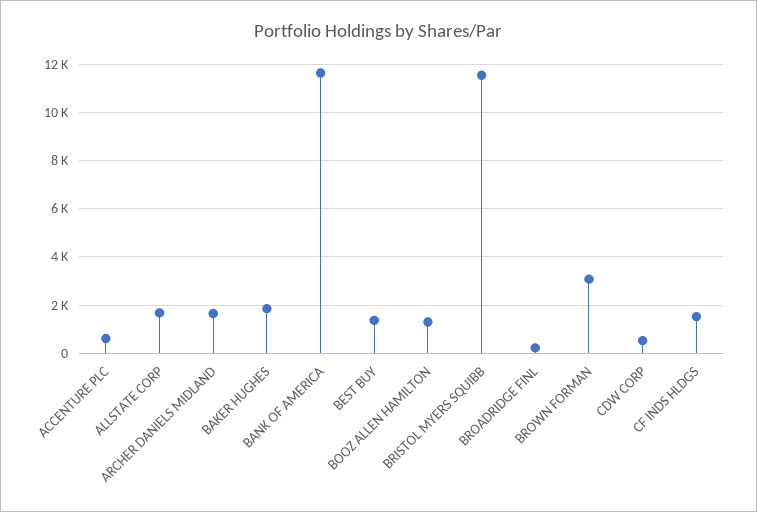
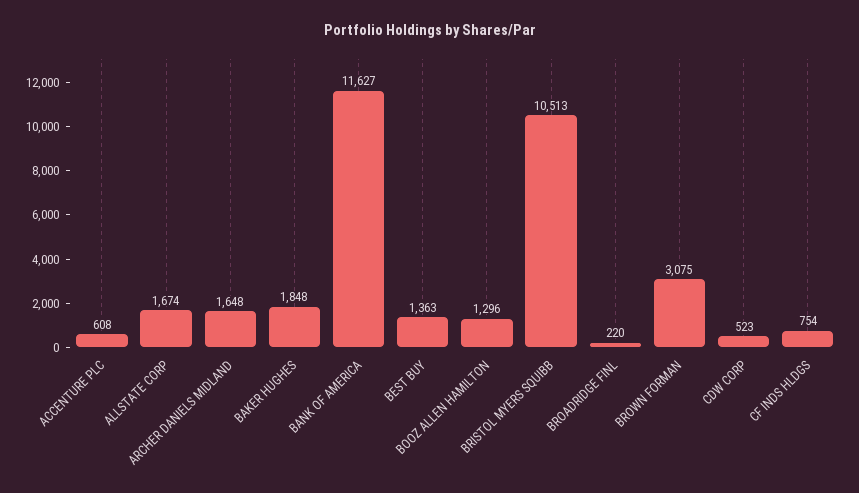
BRISTOL MYERS SQUIBB: 11500 -> 10513
CF INDS HLDGS: 1500 -> 754

